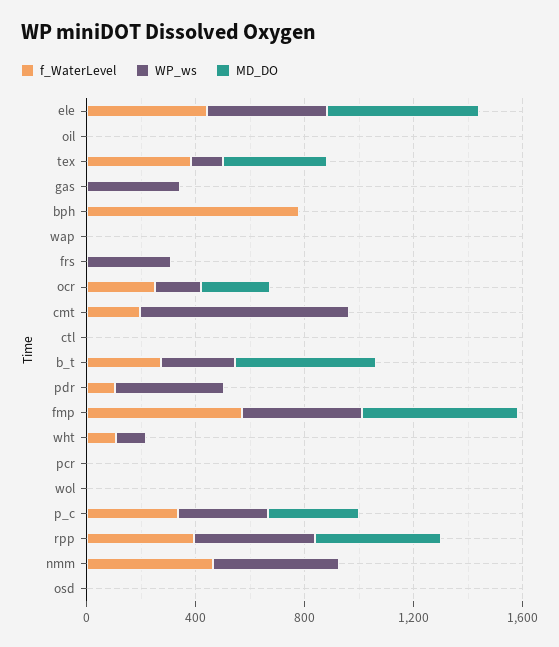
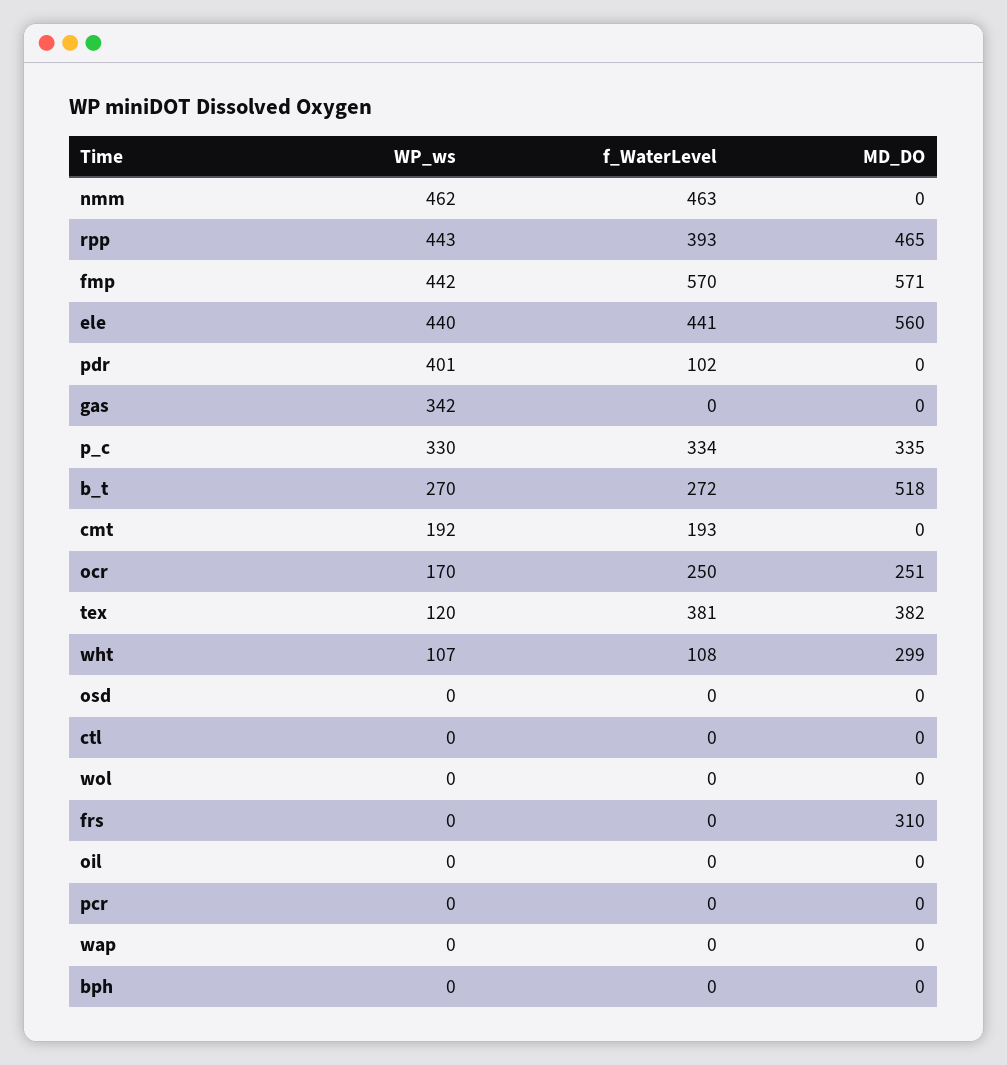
f_WaterLevel, bph: 800 -> 0
WP_ws, frs: 300 -> 0
MD_DO, frs: 0 -> 310
WP_ws, cmt: 800 -> 192
MD_DO, wht: 0 -> 299

